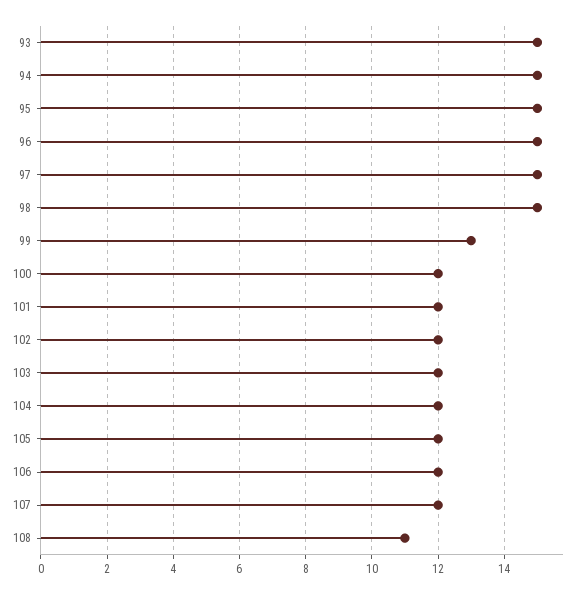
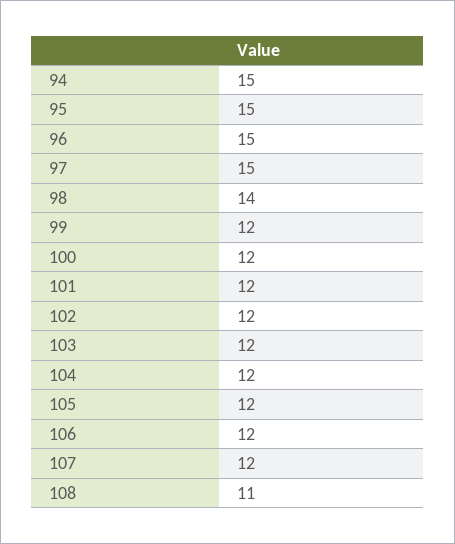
93: 15 -> none
98: 15 -> 14
99: 13 -> 12

